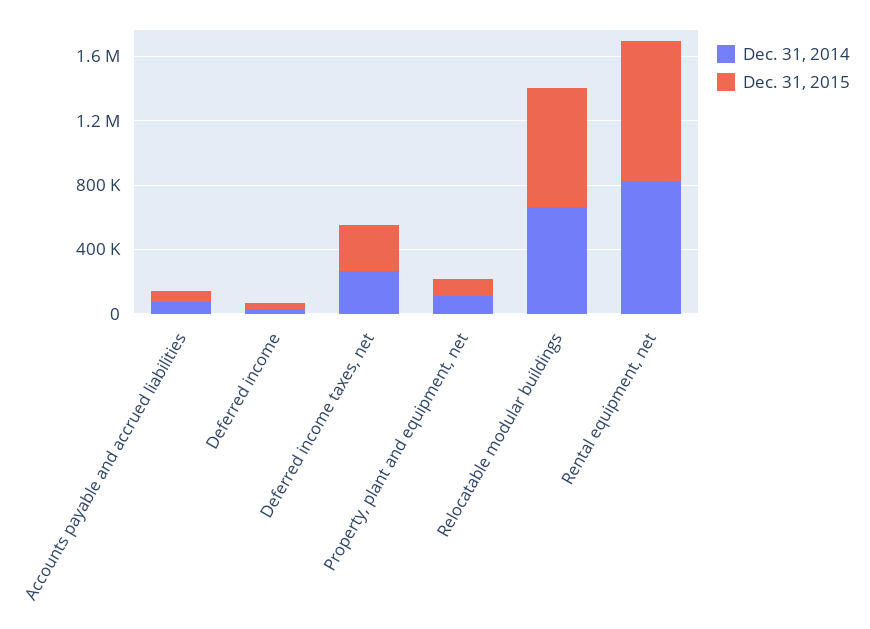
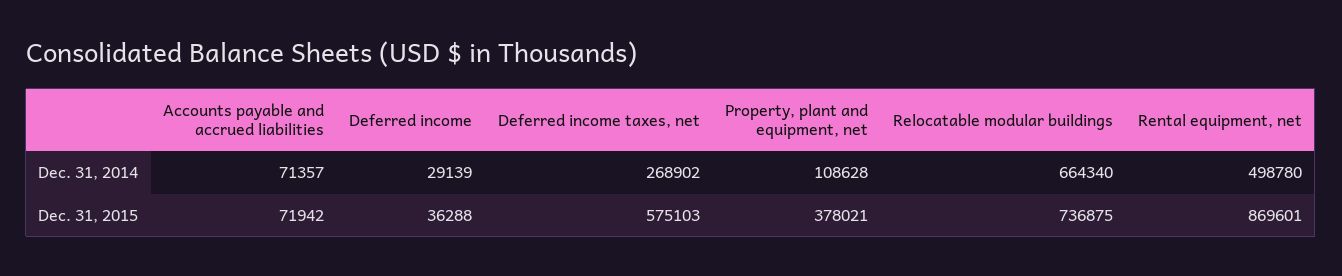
Dec. 31, 2015, Deferred income taxes, net: 300000 -> 575103
Dec. 31, 2015, Property, plant and equipment, net: 100000 -> 378021
Dec. 31, 2014, Rental equipment, net: 800000 -> 498780

